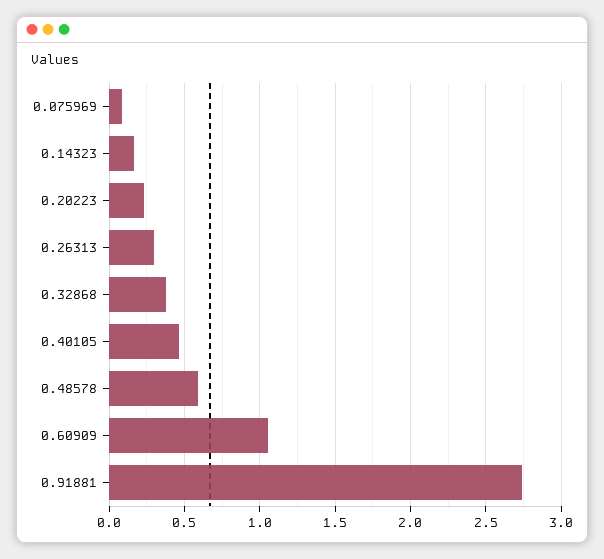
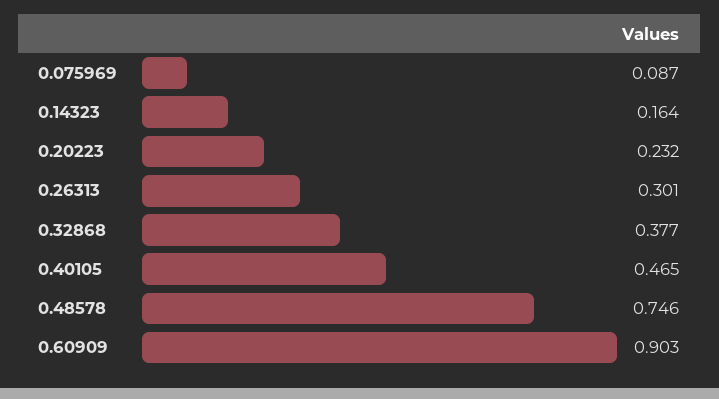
0.48578: 0.6 -> 0.746
0.60909: 1.05 -> 0.903
0.91881: 2.75 -> none

